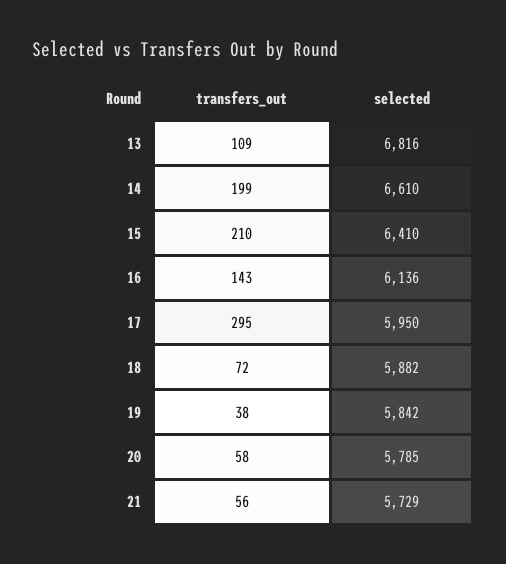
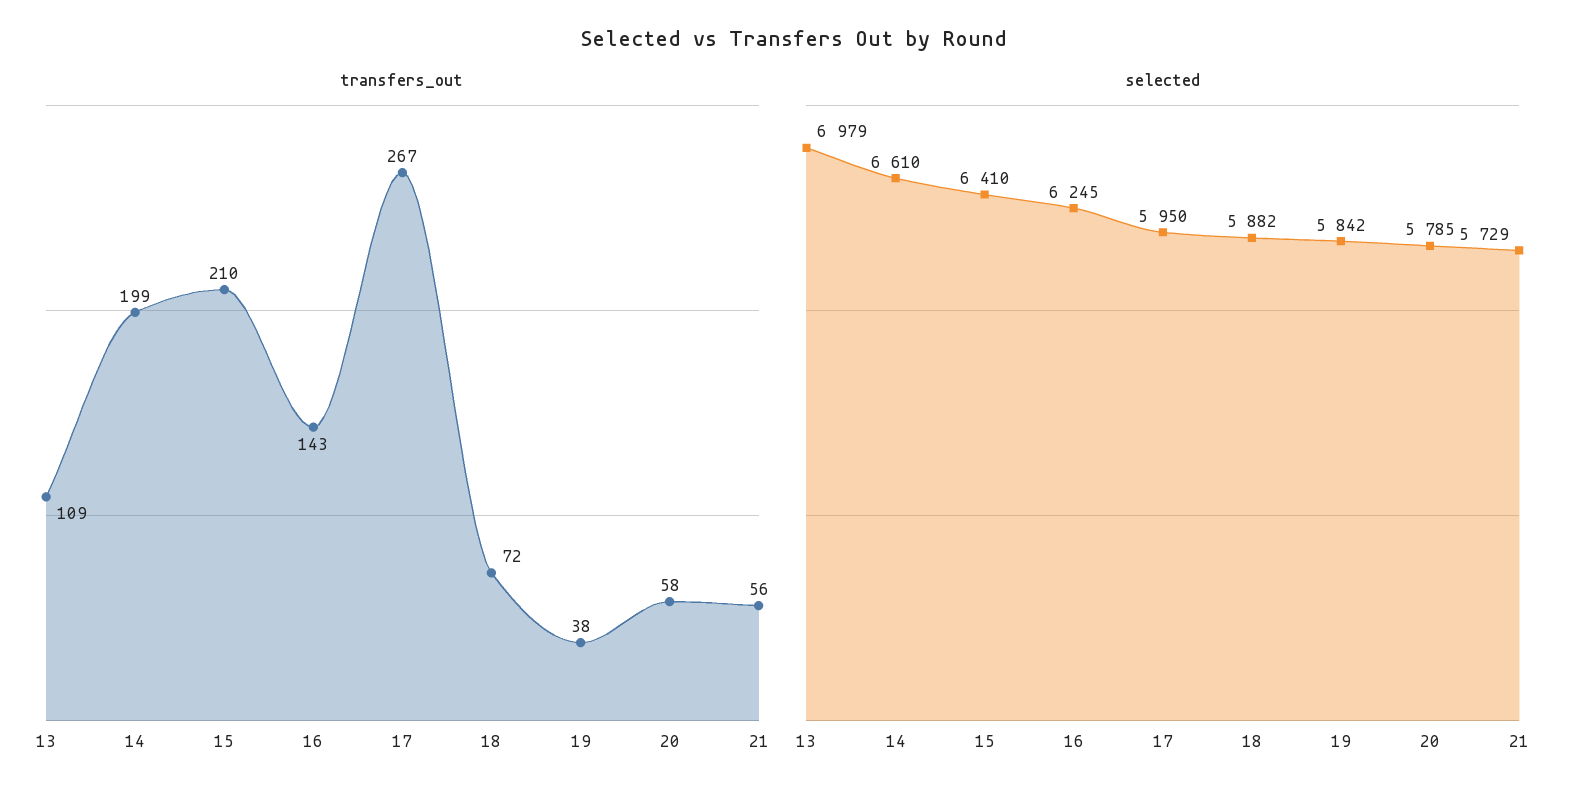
selected, 13: 6816 -> 6979
selected, 16: 6136 -> 6245
transfers_out, 17: 295 -> 267

